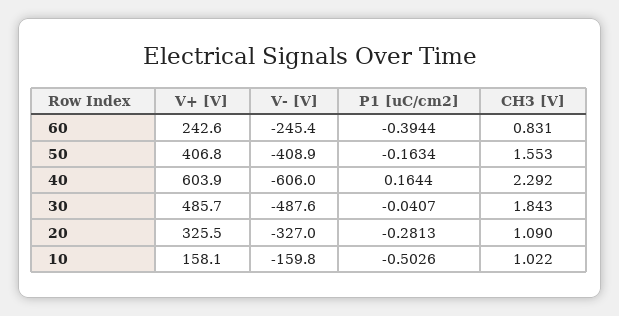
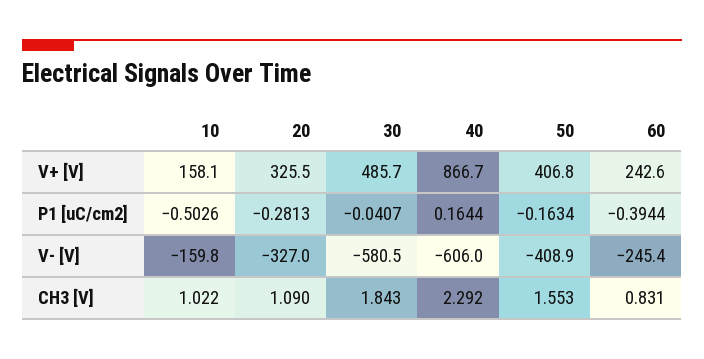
V+ [V], 40: 603.9 -> 866.7
V- [V], 30: -487.6 -> -580.5

